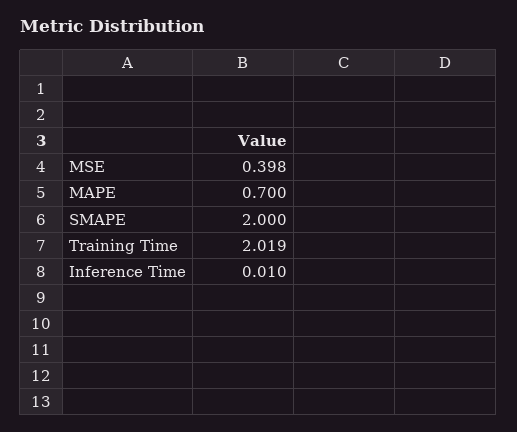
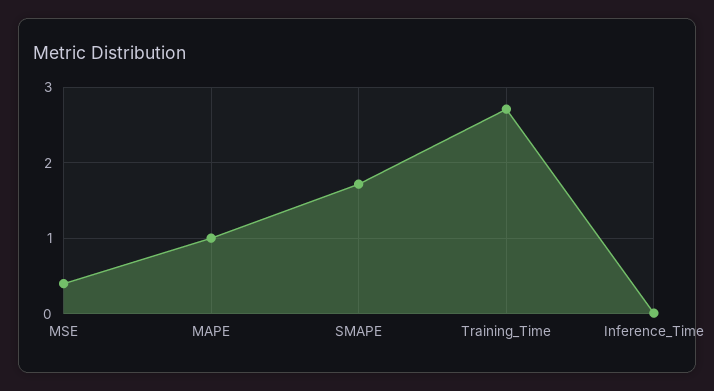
MAPE: 0.7 -> 1
SMAPE: 2 -> 1.7
Training Time: 2.019 -> 2.7

